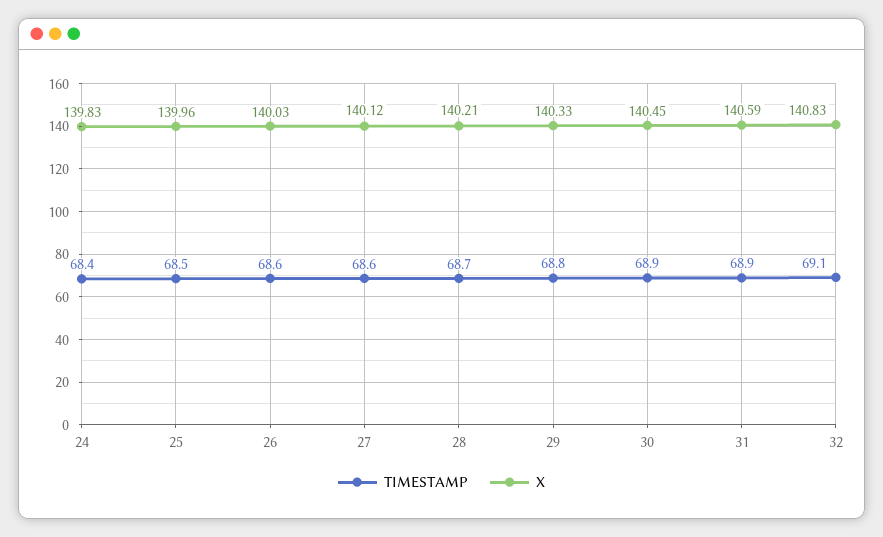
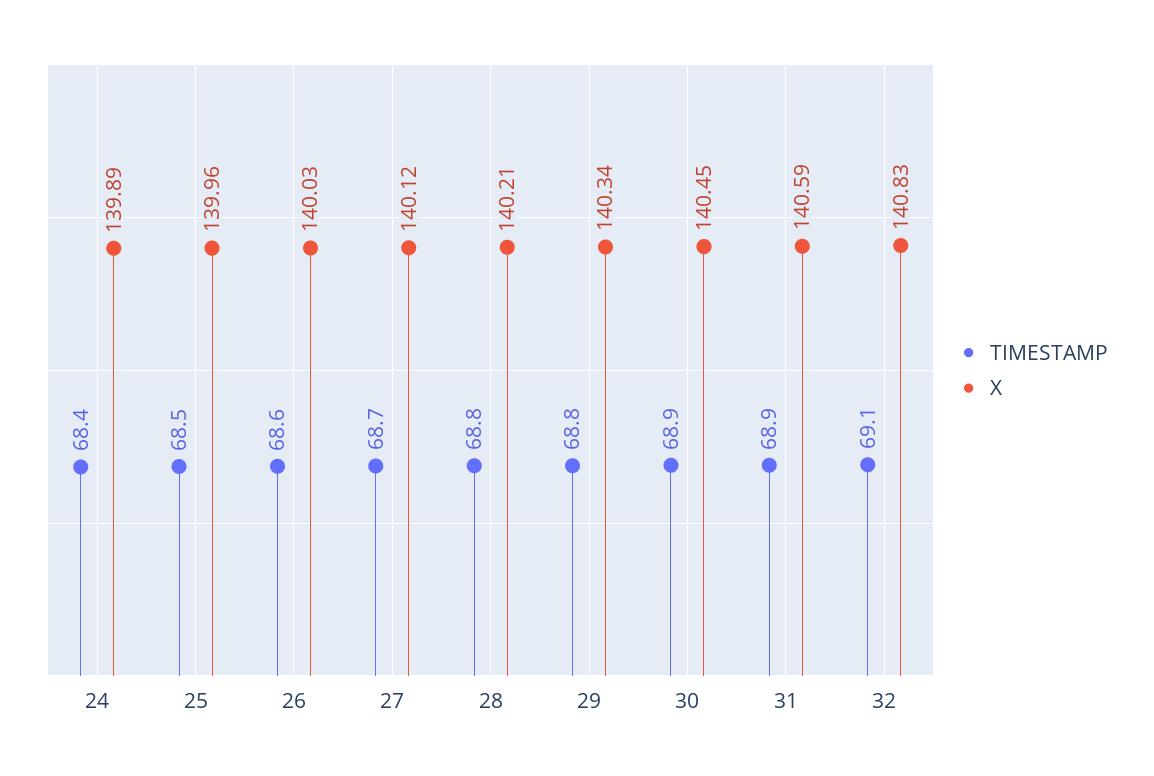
X, 24: 139.83 -> 139.89
TIMESTAMP, 27: 68.6 -> 68.7
TIMESTAMP, 28: 68.7 -> 68.8
X, 29: 140.33 -> 140.34

